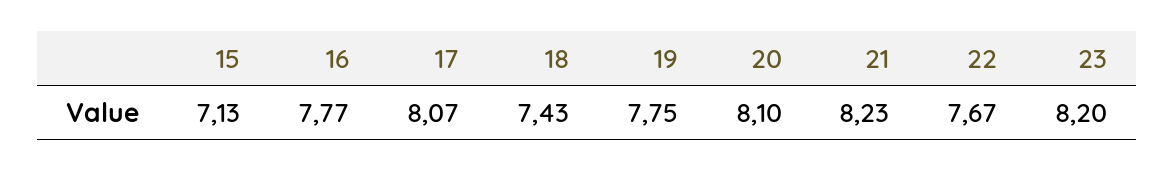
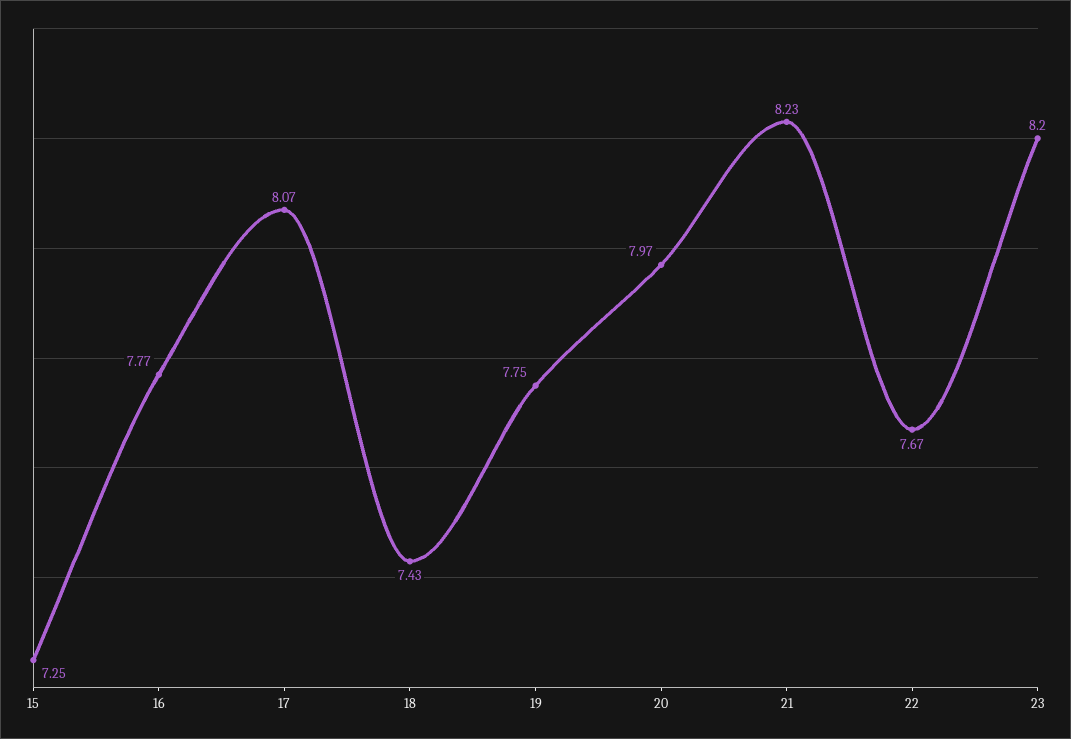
15: 7.13 -> 7.25
20: 8.1 -> 7.97

